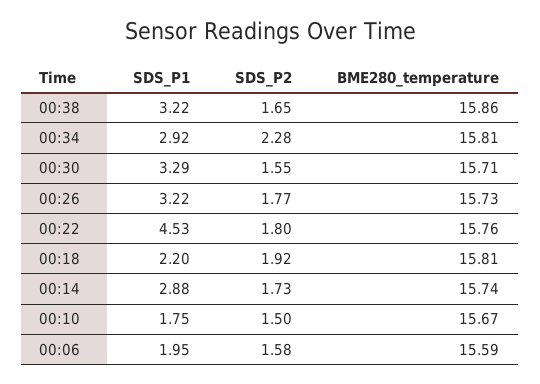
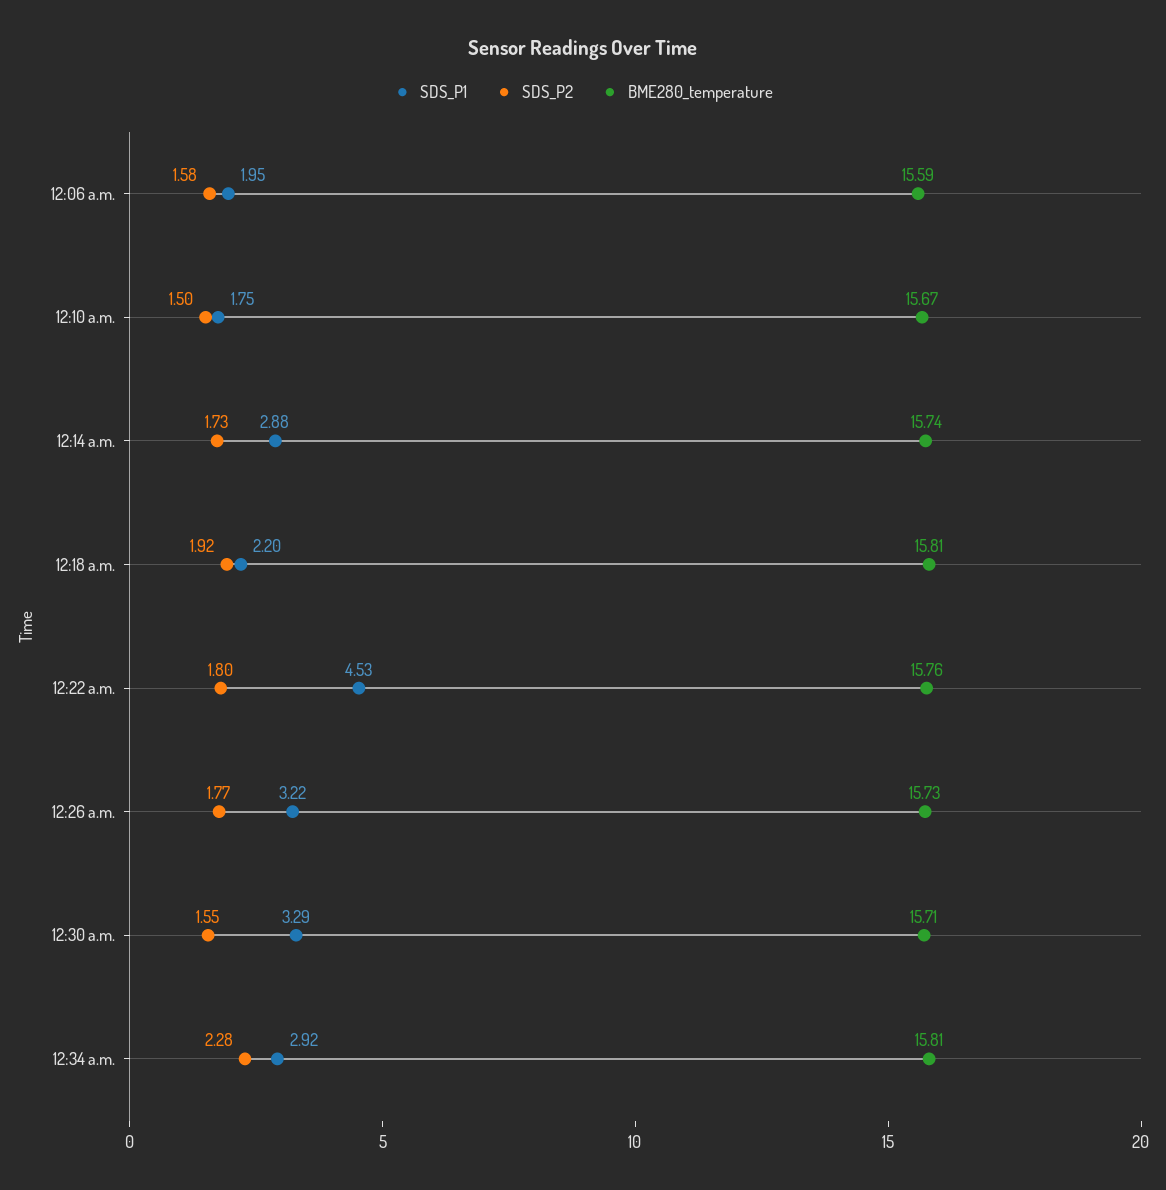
SDS_P1, 00:38: 3.22 -> none
SDS_P2, 00:38: 1.65 -> none
BME280_temperature, 00:38: 15.86 -> none

